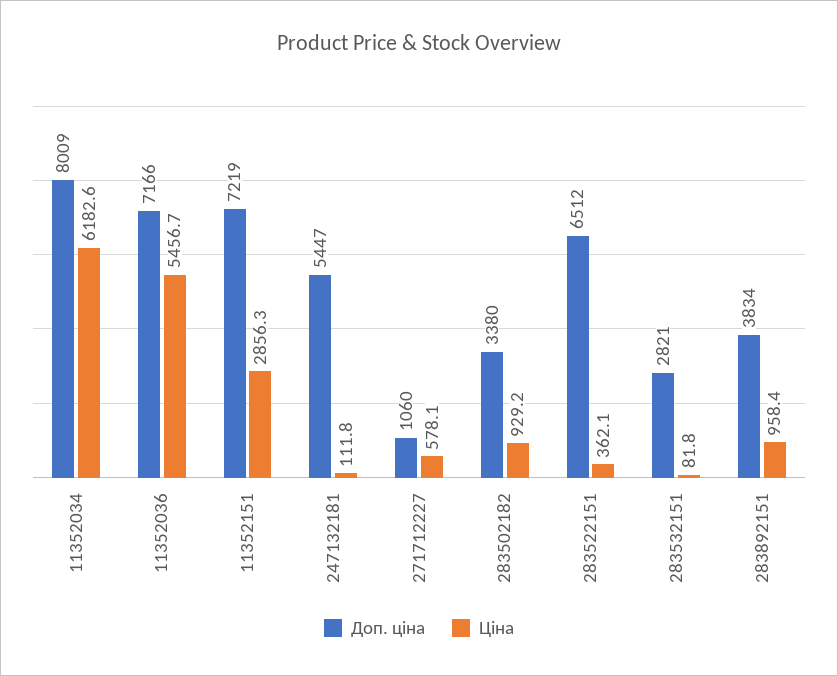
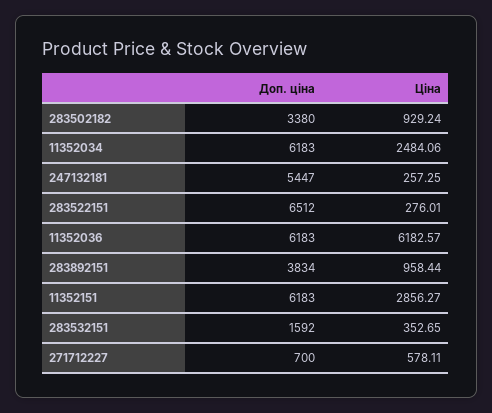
Доп. ціна, 11352034: 8009 -> 6183
Ціна, 11352034: 6182.6 -> 2484.06
Доп. ціна, 11352036: 7166 -> 6183
Ціна, 11352036: 5456.7 -> 6182.57
Доп. ціна, 11352151: 7219 -> 6183
Ціна, 247132181: 111.8 -> 257.25
Доп. ціна, 271712227: 1060 -> 700
Ціна, 283522151: 362.1 -> 276.01
Доп. ціна, 283532151: 2821 -> 1592
Ціна, 283532151: 81.8 -> 352.65

